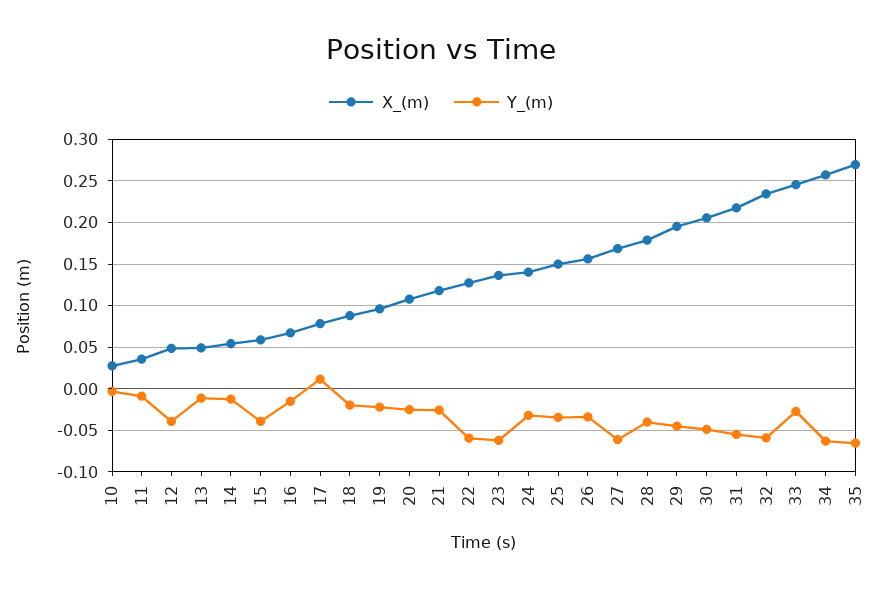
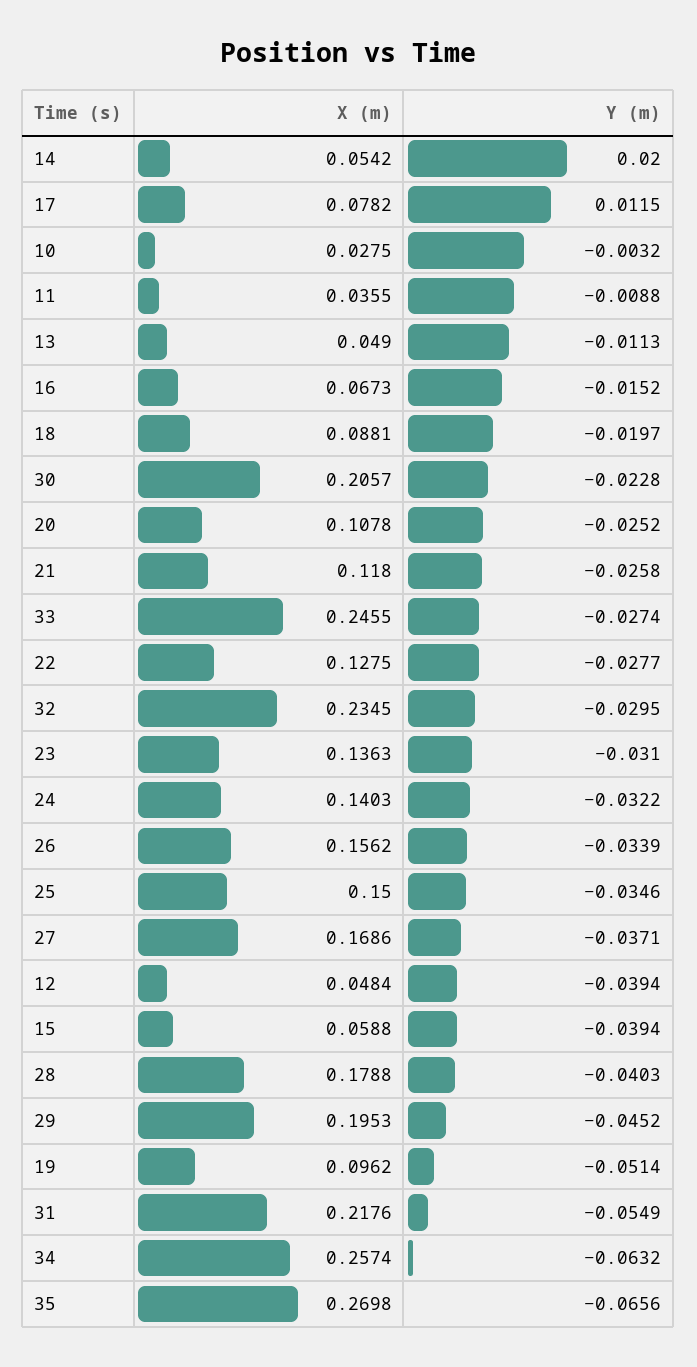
Y_(m), 14: -0.01 -> 0.02
Y_(m), 19: -0.02 -> -0.0514
Y_(m), 22: -0.06 -> -0.0277
Y_(m), 23: -0.06 -> -0.031
Y_(m), 27: -0.06 -> -0.0371
Y_(m), 30: -0.05 -> -0.0228
Y_(m), 32: -0.06 -> -0.0295

